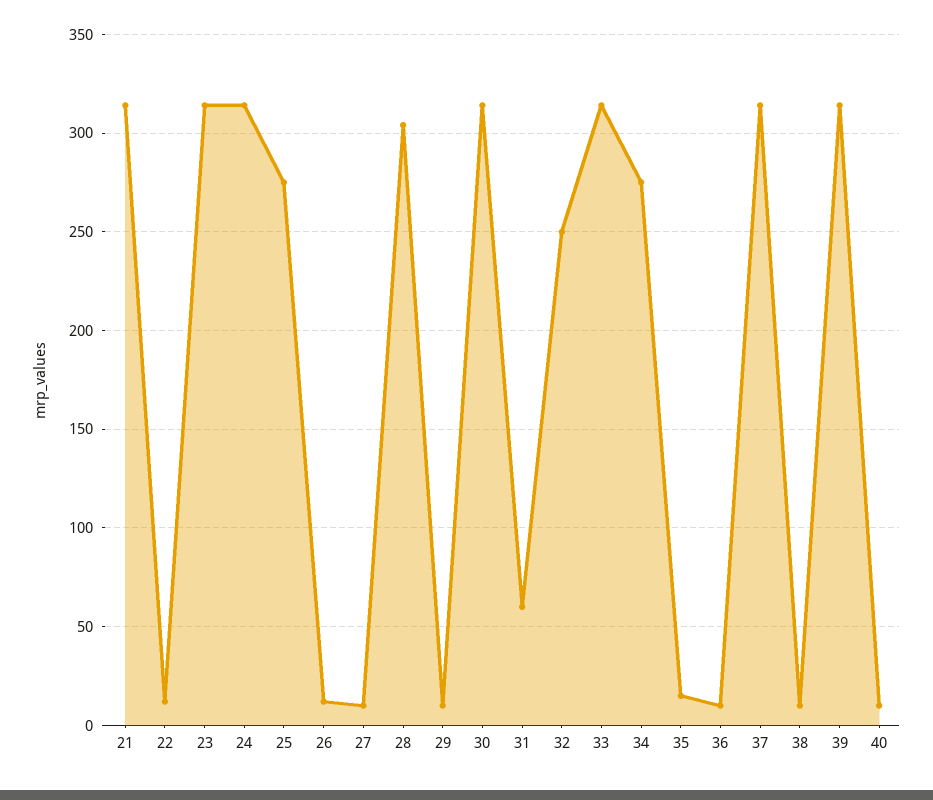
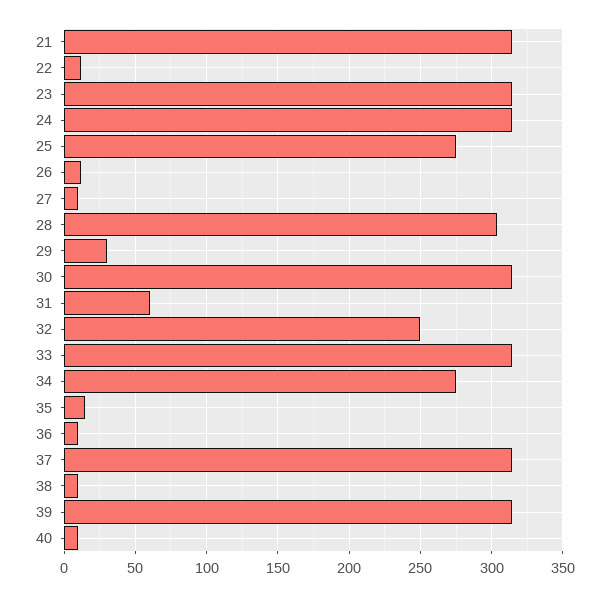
29: 10 -> 30

